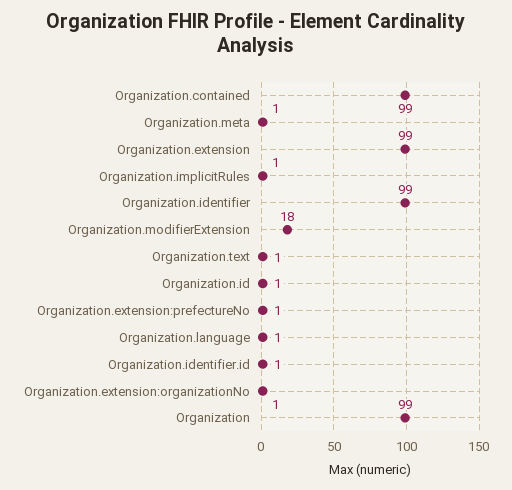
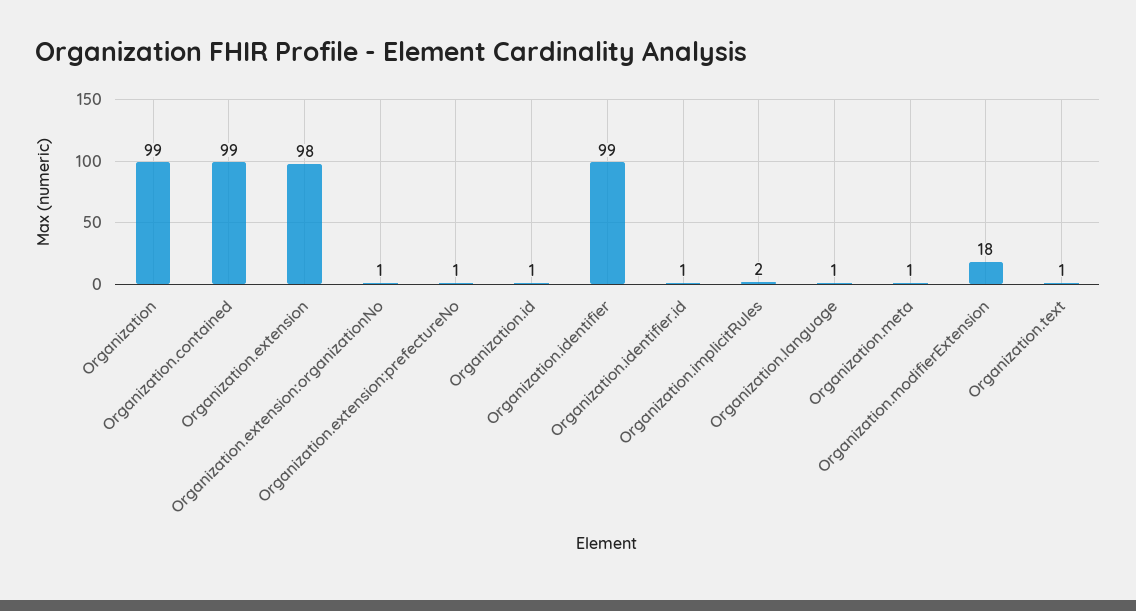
Organization.extension: 99 -> 98
Organization.implicitRules: 1 -> 2

